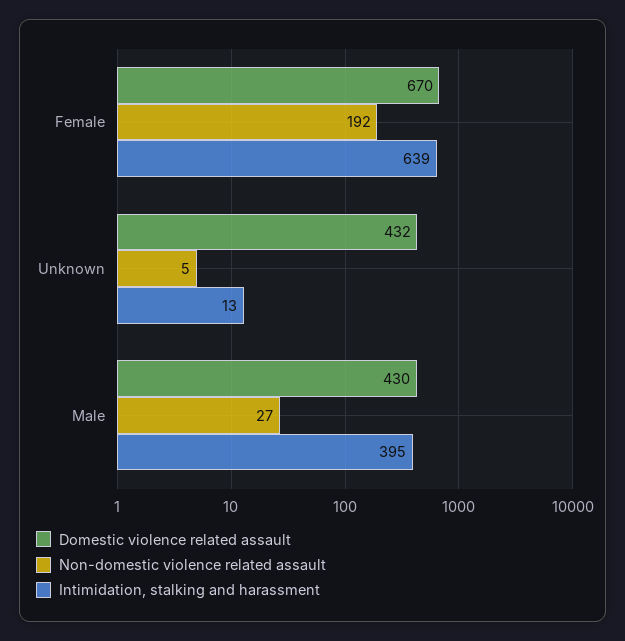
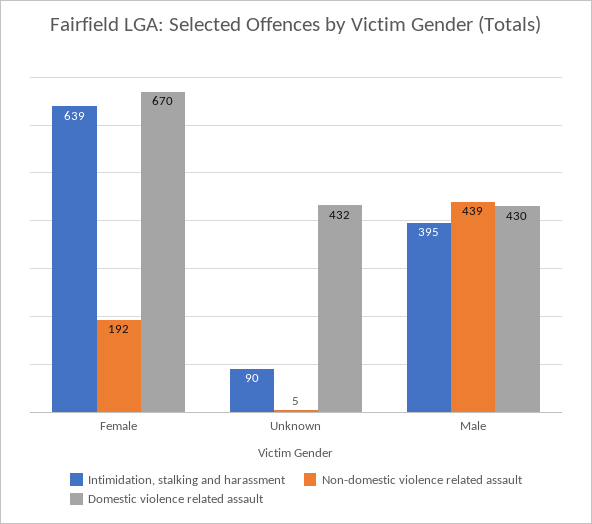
Intimidation, stalking and harassment, Unknown: 13 -> 90
Non-domestic violence related assault, Male: 27 -> 439

